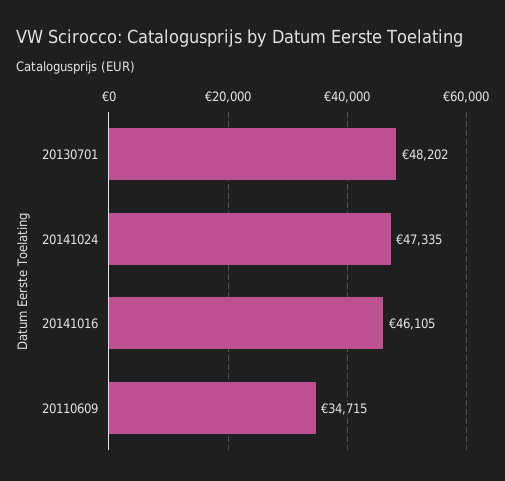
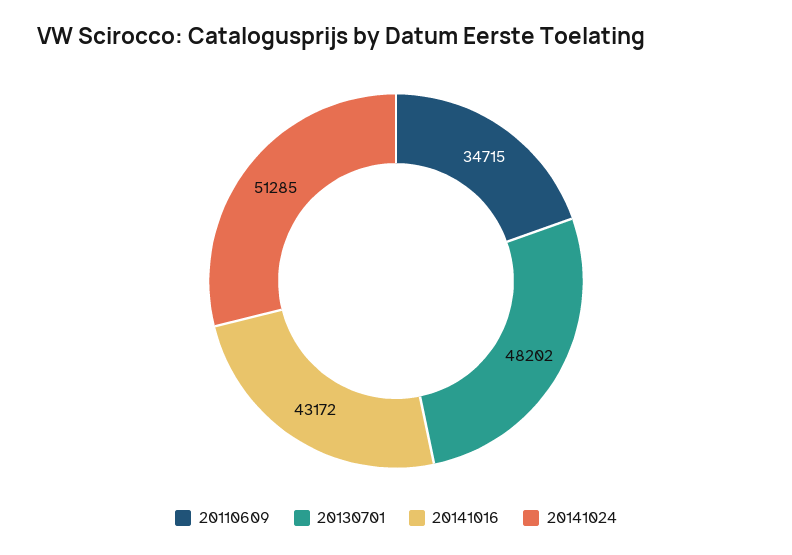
20141024: 47335 -> 51285
20141016: 46105 -> 43172

